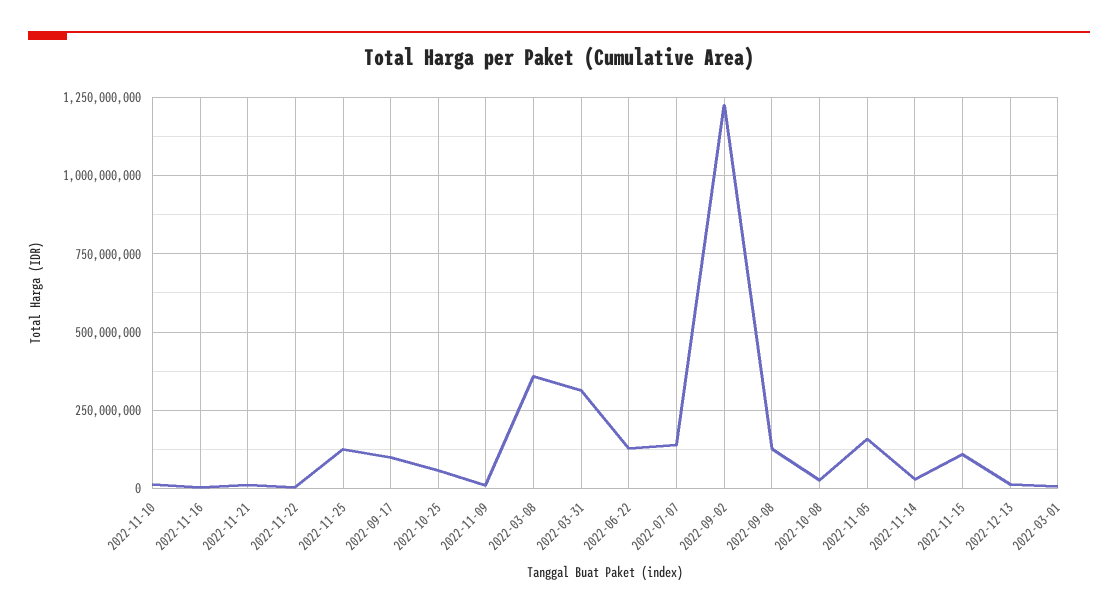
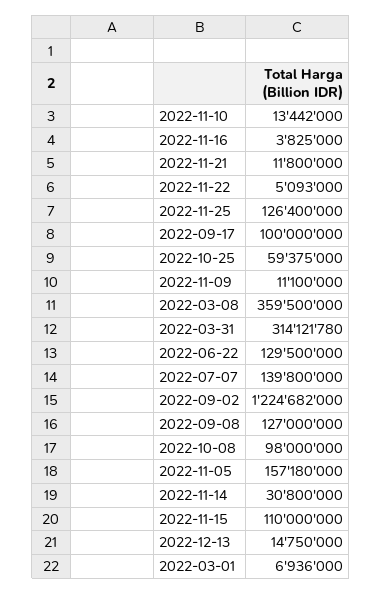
2022-10-08: 25000000 -> 98000000

